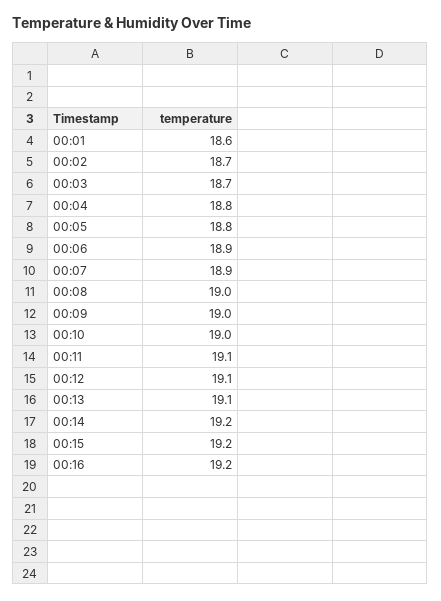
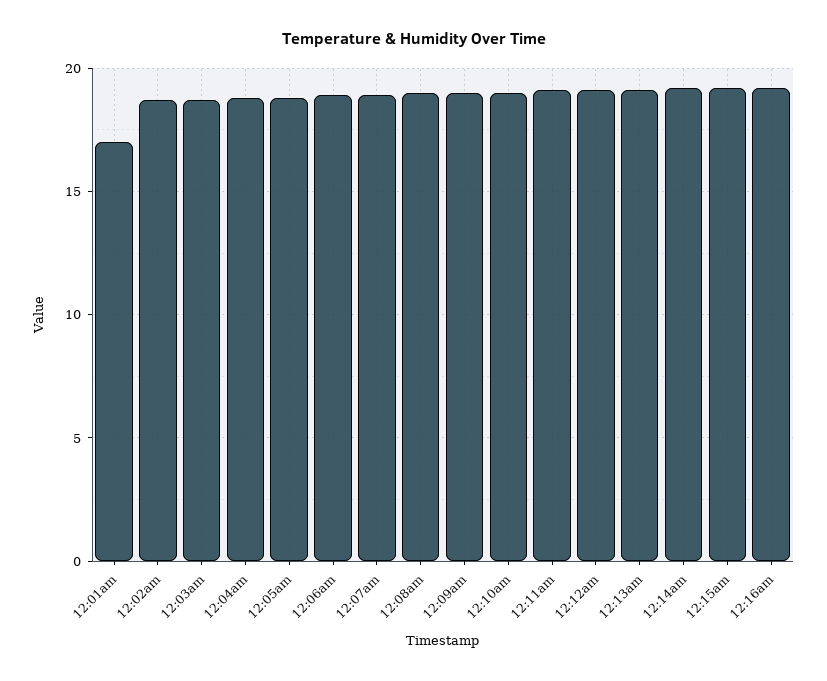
00:01: 18.6 -> 17

